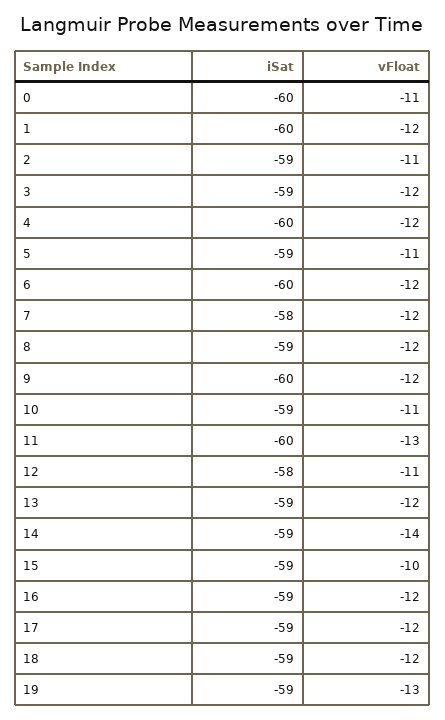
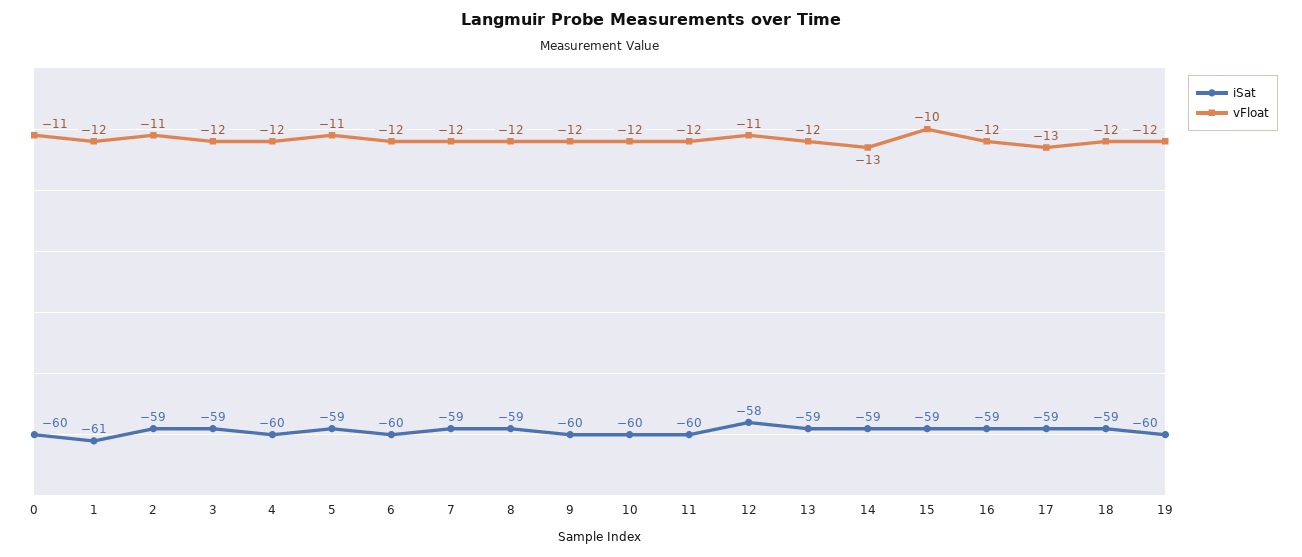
iSat, 1: -60 -> -61
iSat, 7: -58 -> -59
iSat, 10: -59 -> -60
vFloat, 10: -11 -> -12
vFloat, 11: -13 -> -12
vFloat, 14: -14 -> -13
vFloat, 17: -12 -> -13
iSat, 19: -59 -> -60
vFloat, 19: -13 -> -12

